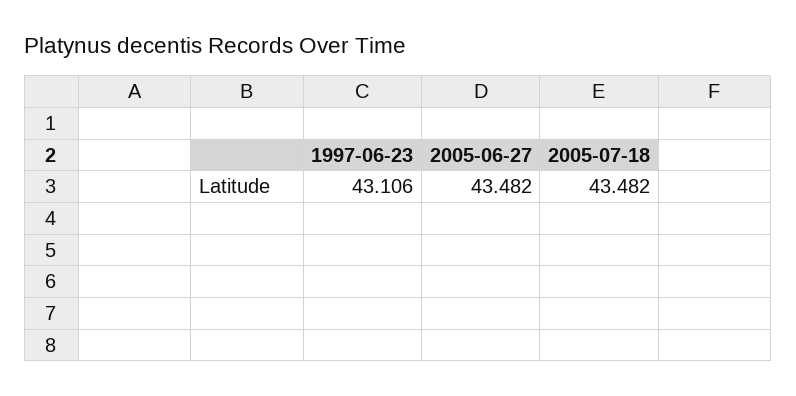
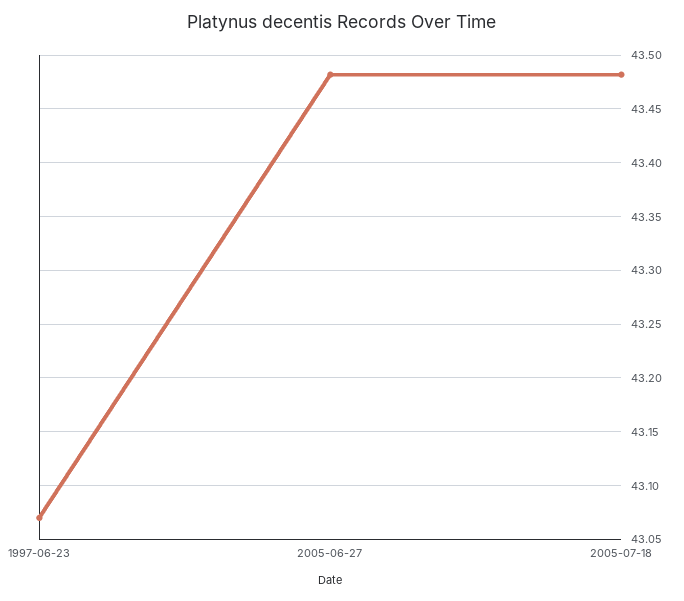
1997-06-23: 43.106 -> 43.07

